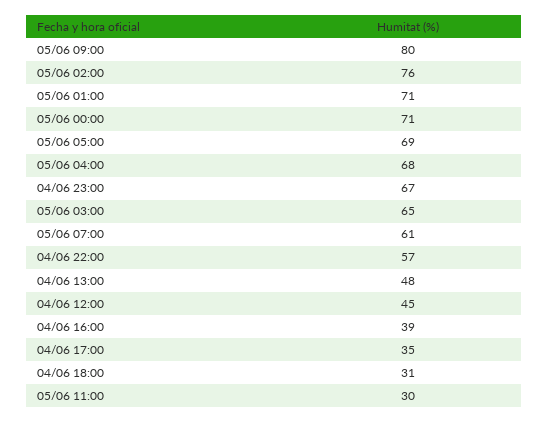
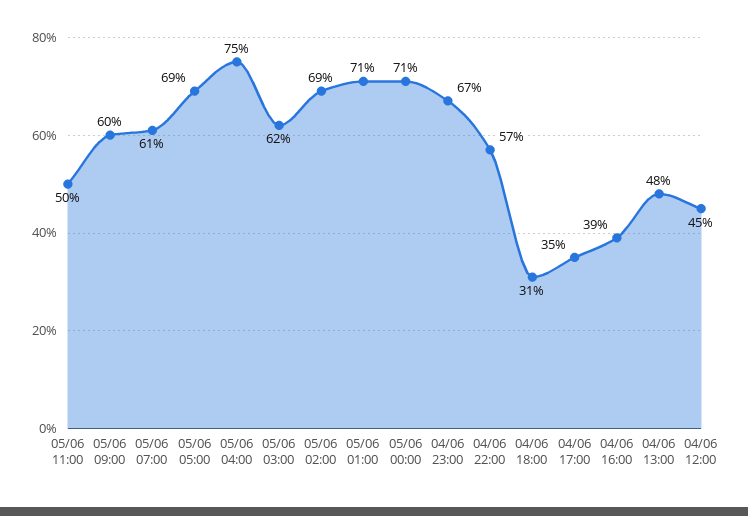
05/06 09:00: 80 -> 60
05/06 02:00: 76 -> 69
05/06 04:00: 68 -> 75
05/06 03:00: 65 -> 62
05/06 11:00: 30 -> 50

